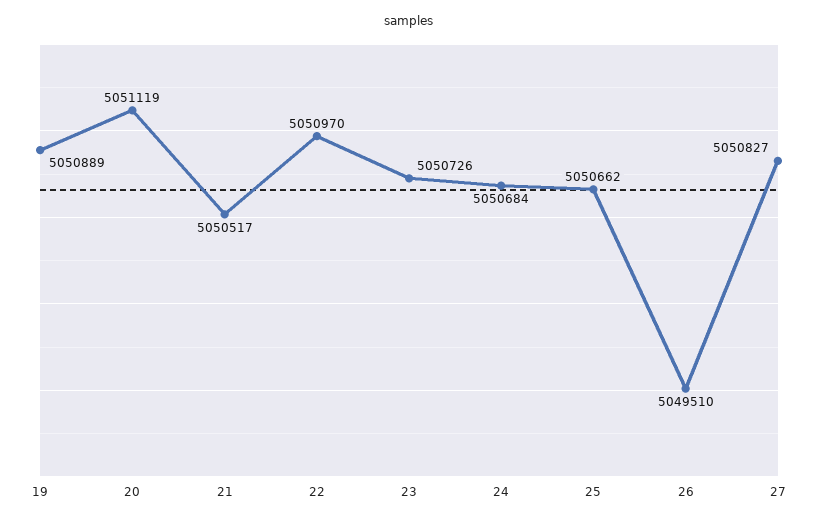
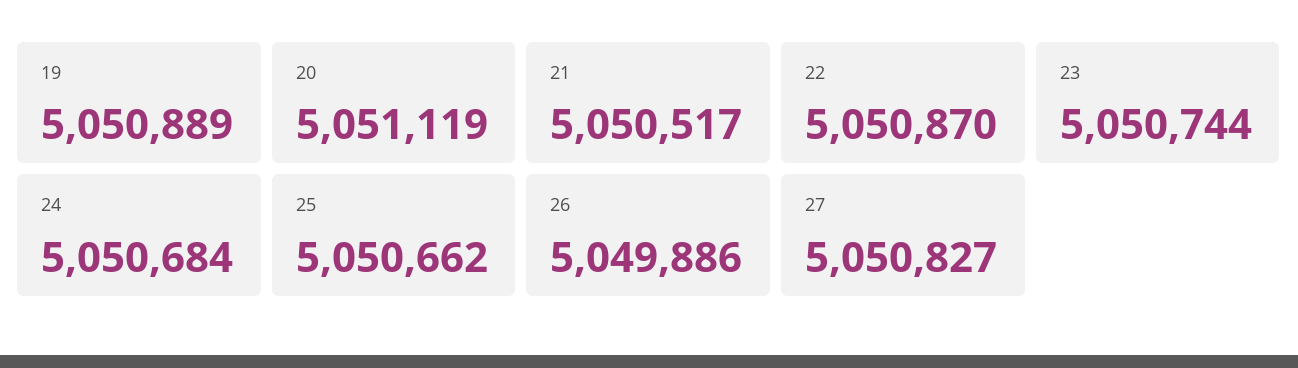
22: 5050970 -> 5050870
23: 5050726 -> 5050744
26: 5049510 -> 5049886

